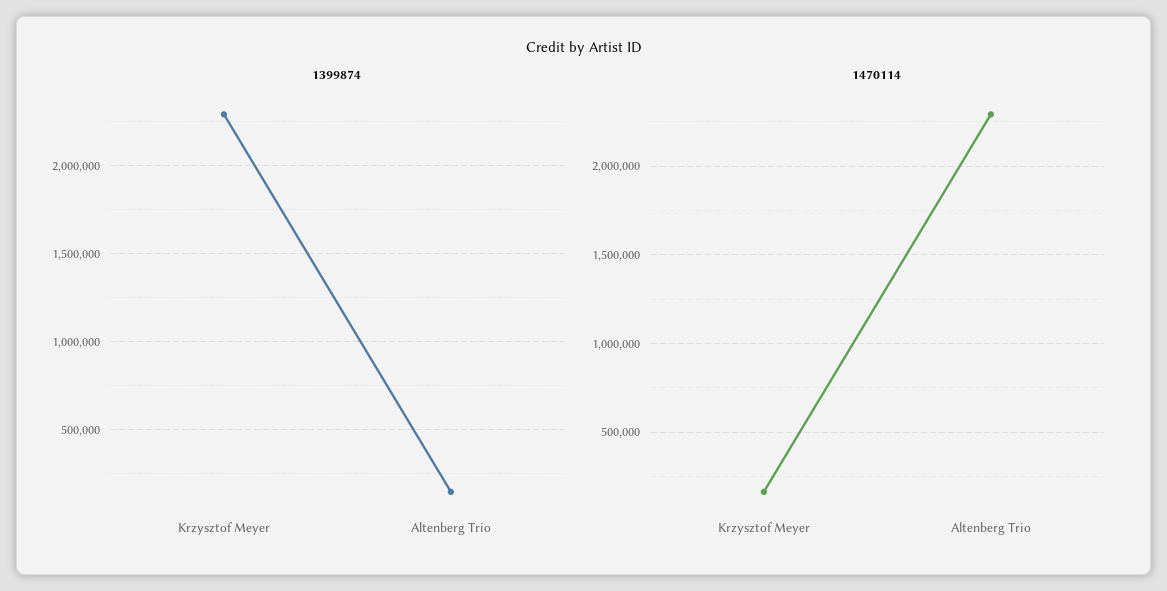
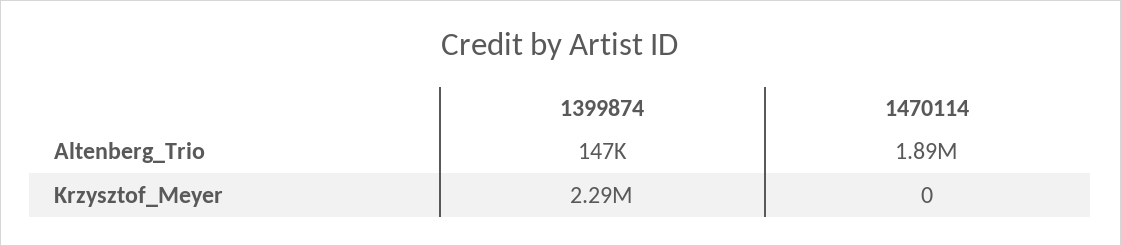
1470114, Krzysztof Meyer: 150000 -> 0
1470114, Altenberg Trio: 2300000 -> 1890000

